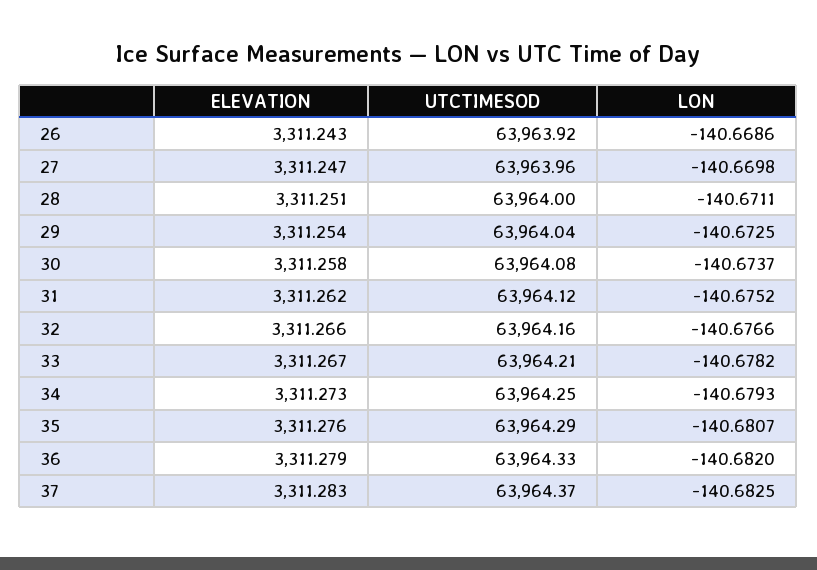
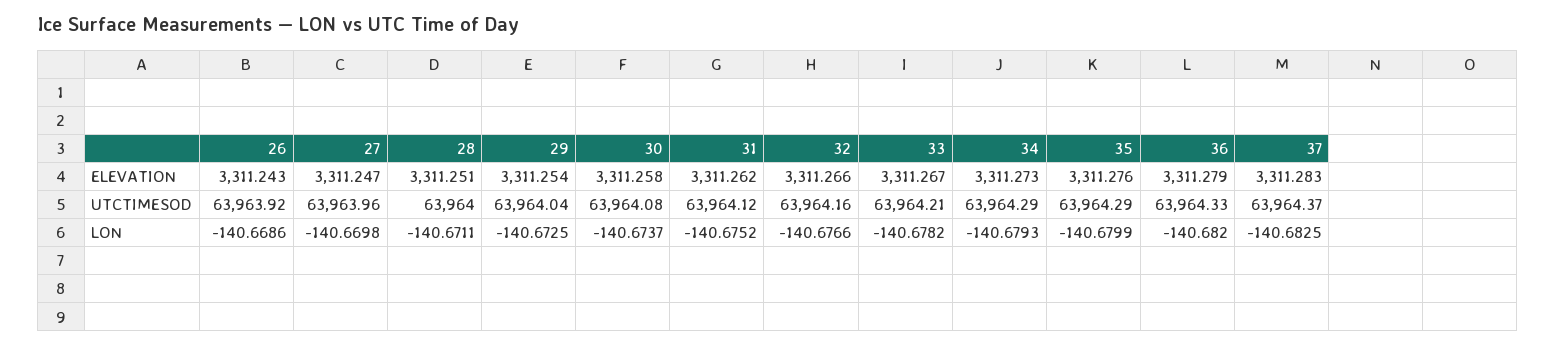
UTCTIMESOD, 34: 63964.25 -> 63964.29
LON, 35: -140.6807 -> -140.6799

